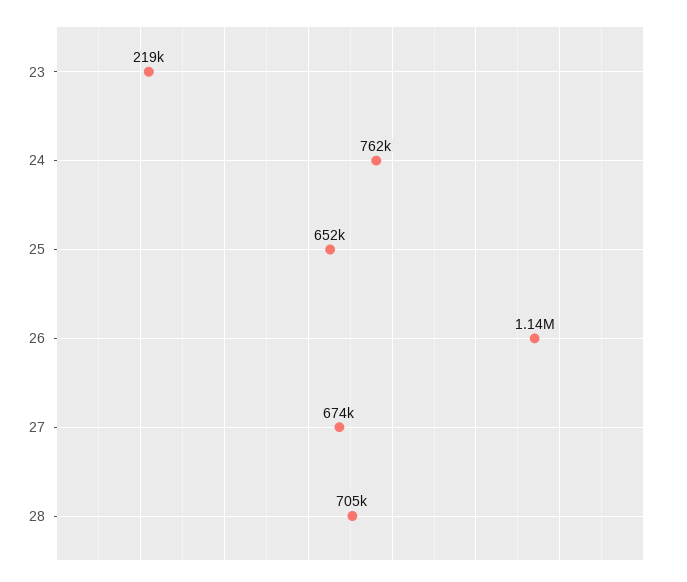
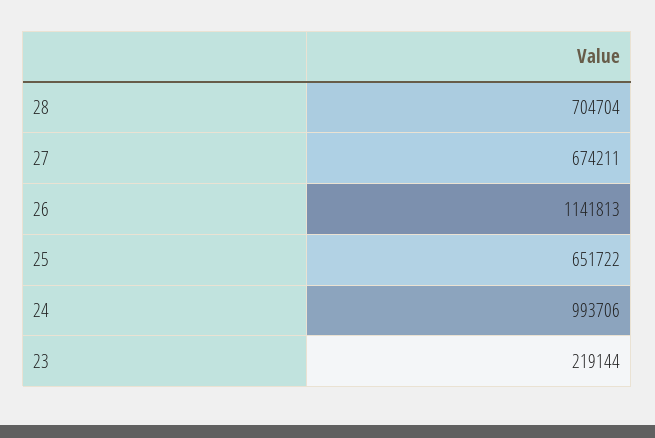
24: 762000 -> 993706

